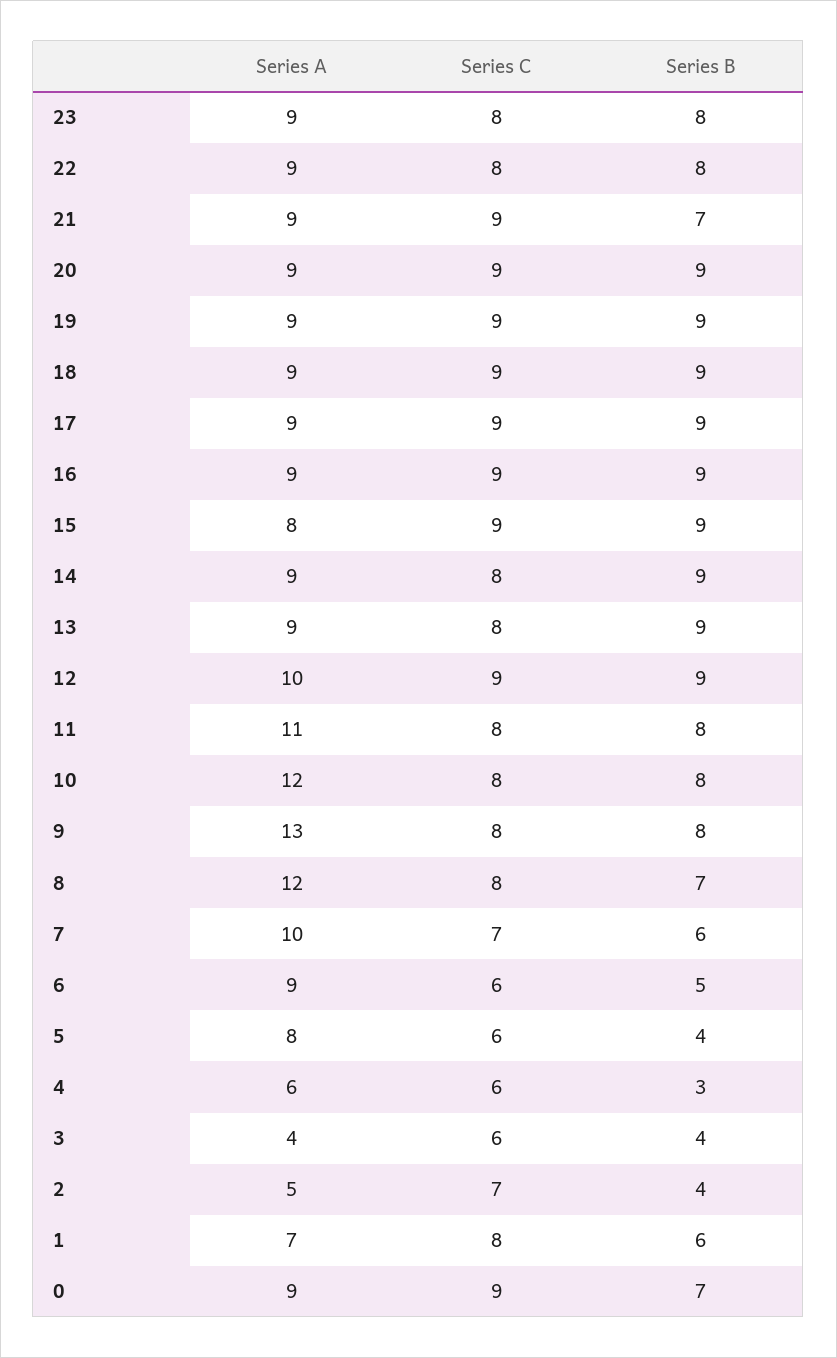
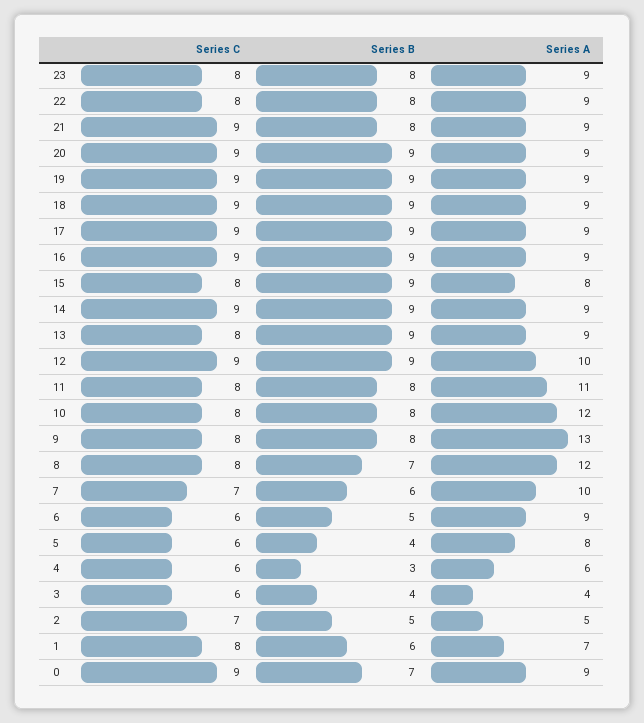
Series B, 21: 7 -> 8
Series C, 15: 9 -> 8
Series C, 14: 8 -> 9
Series B, 2: 4 -> 5

